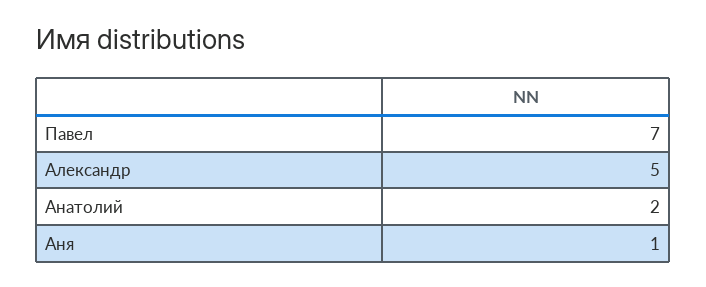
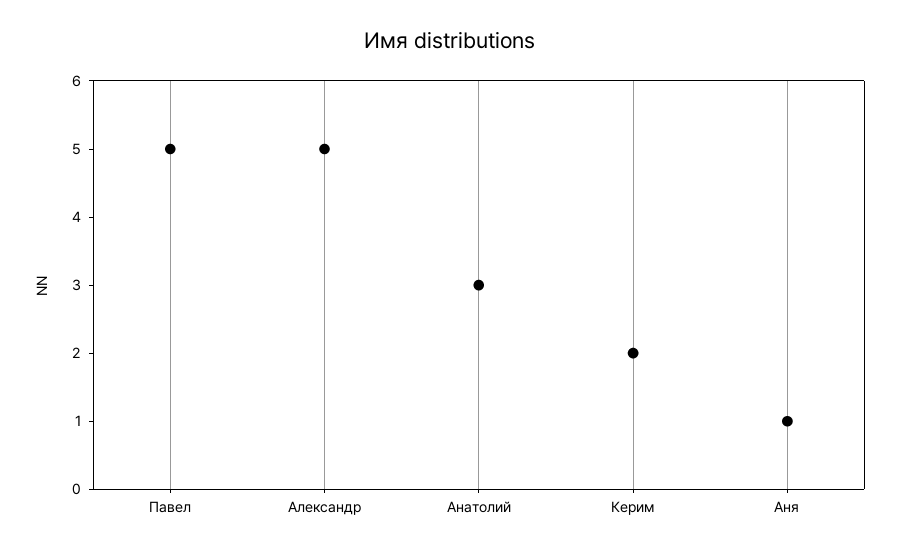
Павел: 7 -> 5
Анатолий: 2 -> 3
Керим: none -> 2

